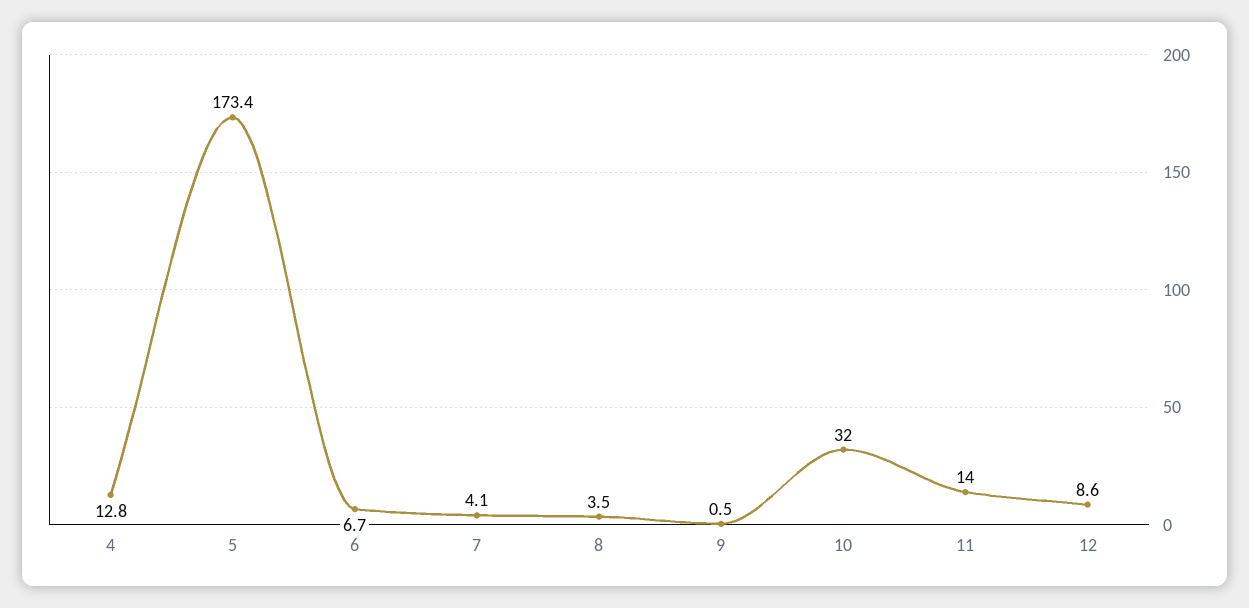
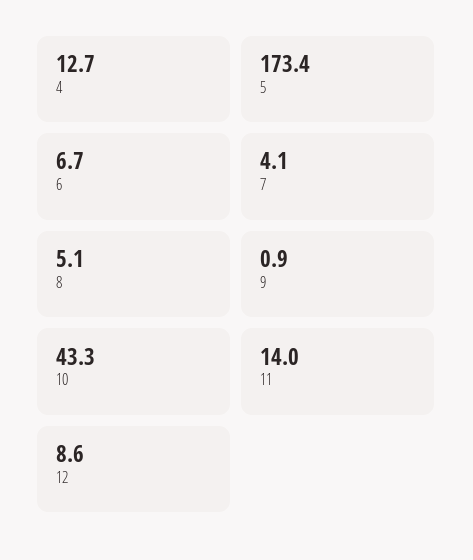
4: 12.8 -> 12.7
8: 3.5 -> 5.1
9: 0.5 -> 0.9
10: 32 -> 43.3

